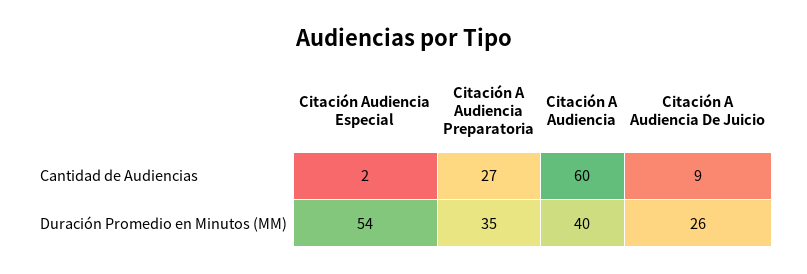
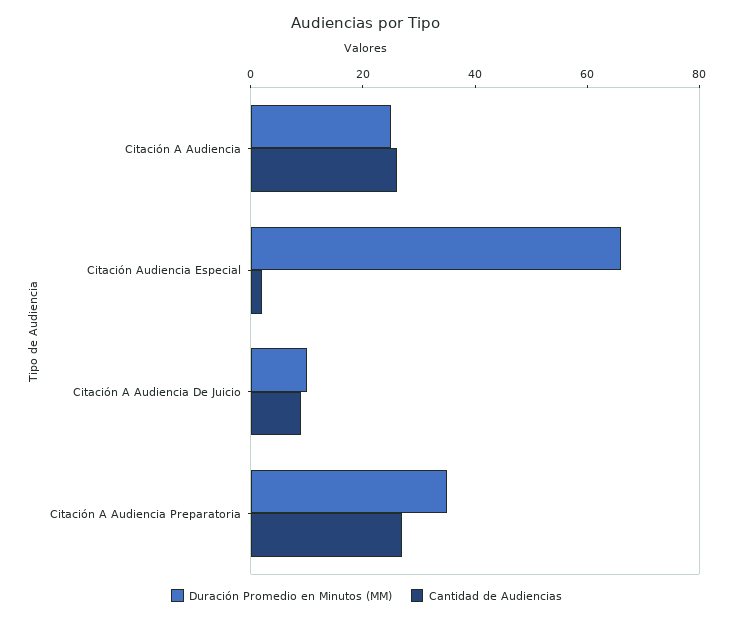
Cantidad de Audiencias, Citación A Audiencia: 60 -> 25
Duración Promedio en Minutos (MM), Citación Audiencia Especial: 54 -> 65
Duración Promedio en Minutos (MM), Citación A Audiencia: 40 -> 25
Duración Promedio en Minutos (MM), Citación A Audiencia De Juicio: 26 -> 10

